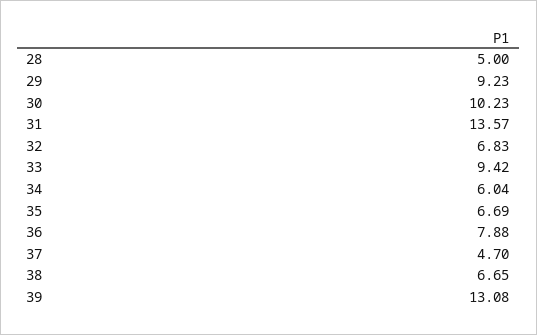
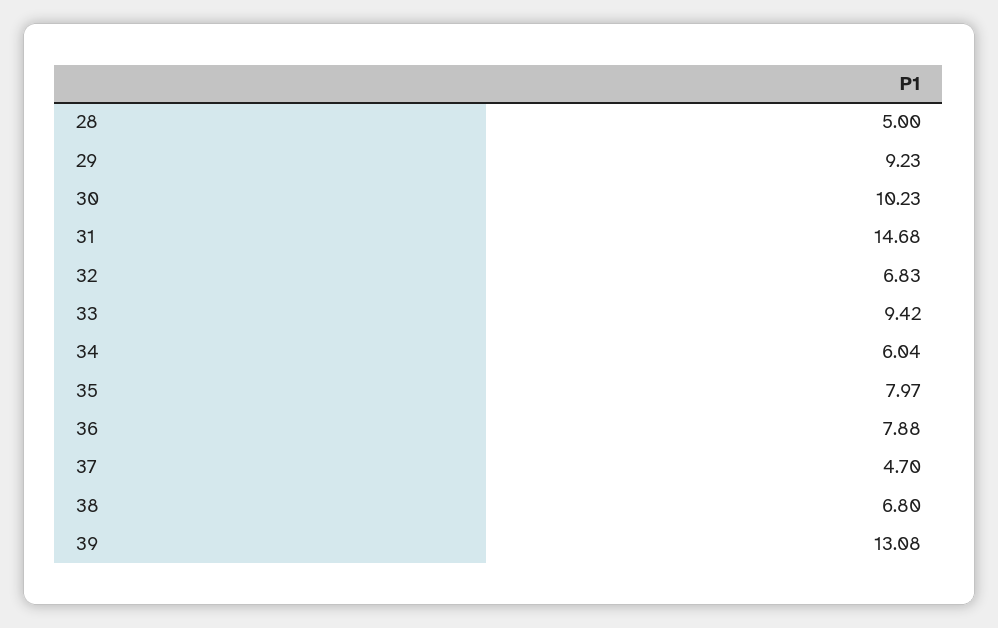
31: 13.57 -> 14.68
35: 6.69 -> 7.97
38: 6.65 -> 6.8

